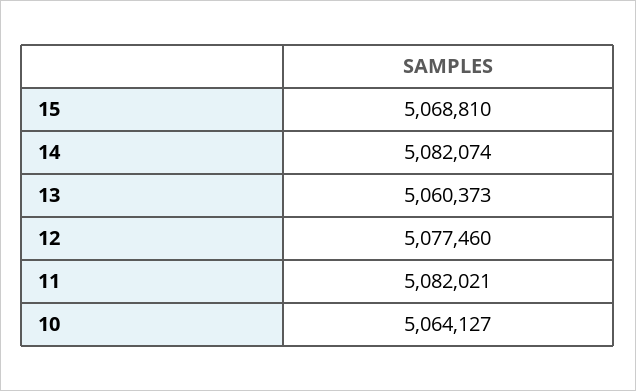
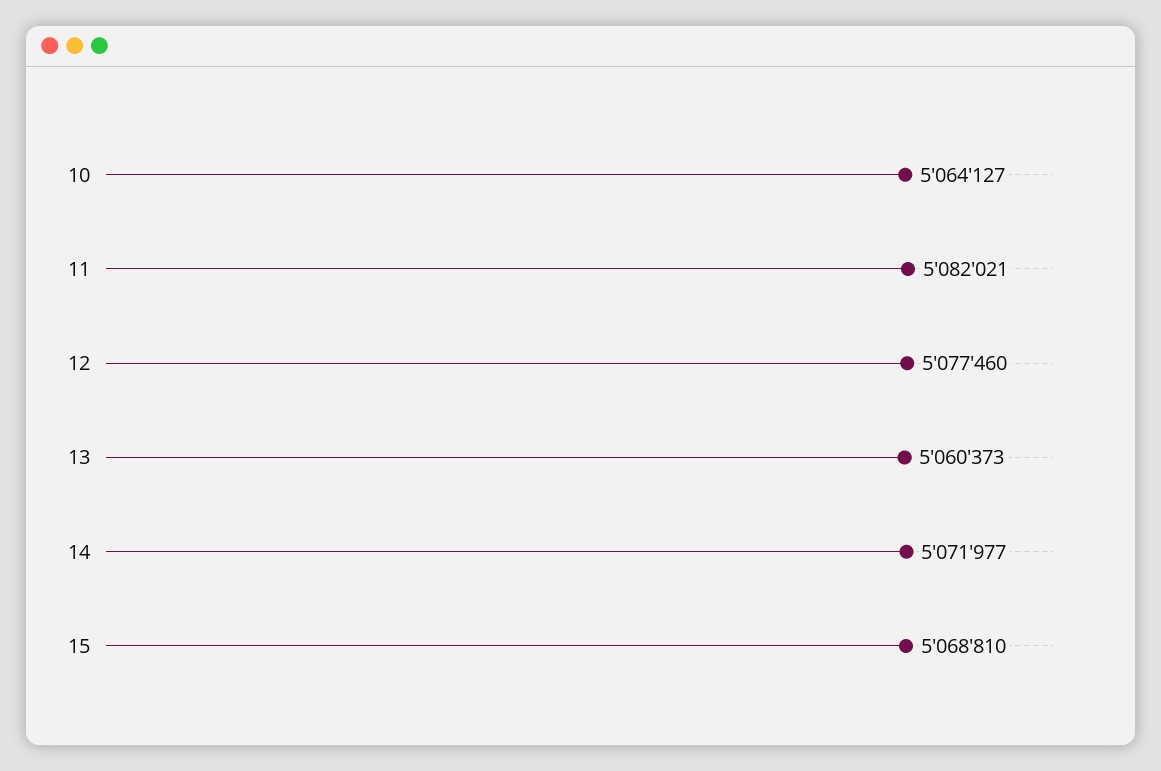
14: 5082074 -> 5071977

